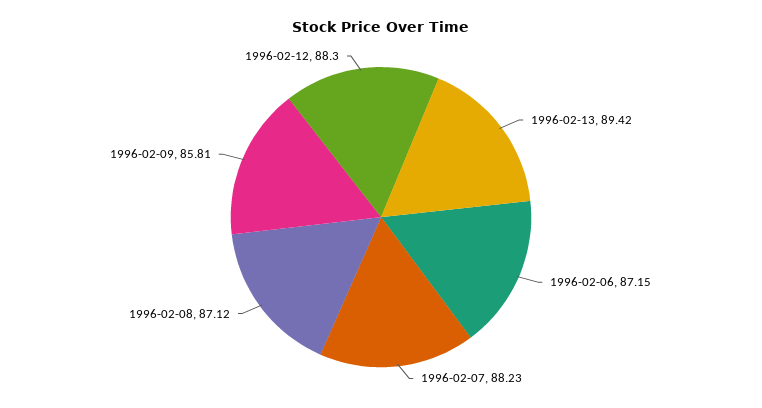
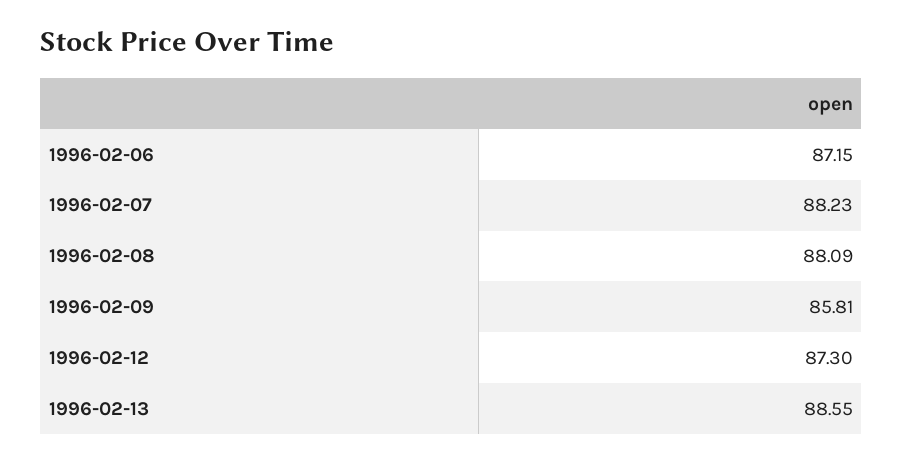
1996-02-13: 89.42 -> 88.55
1996-02-08: 87.12 -> 88.09
1996-02-12: 88.3 -> 87.3

